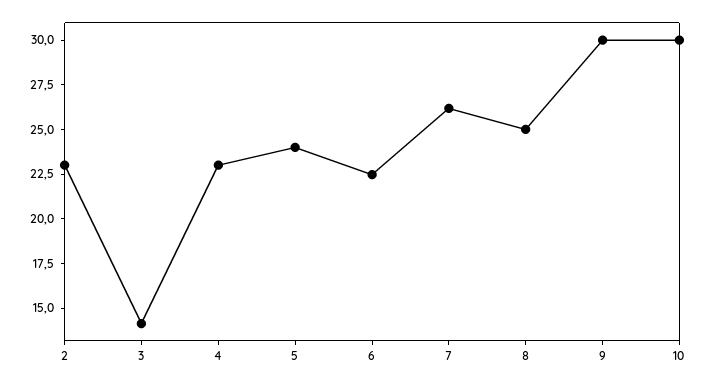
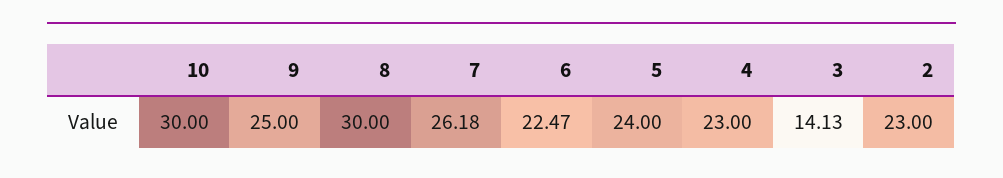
8: 25 -> 30
9: 30 -> 25

